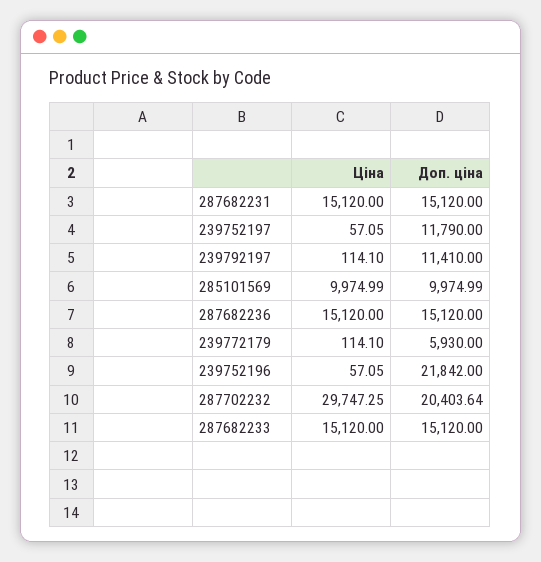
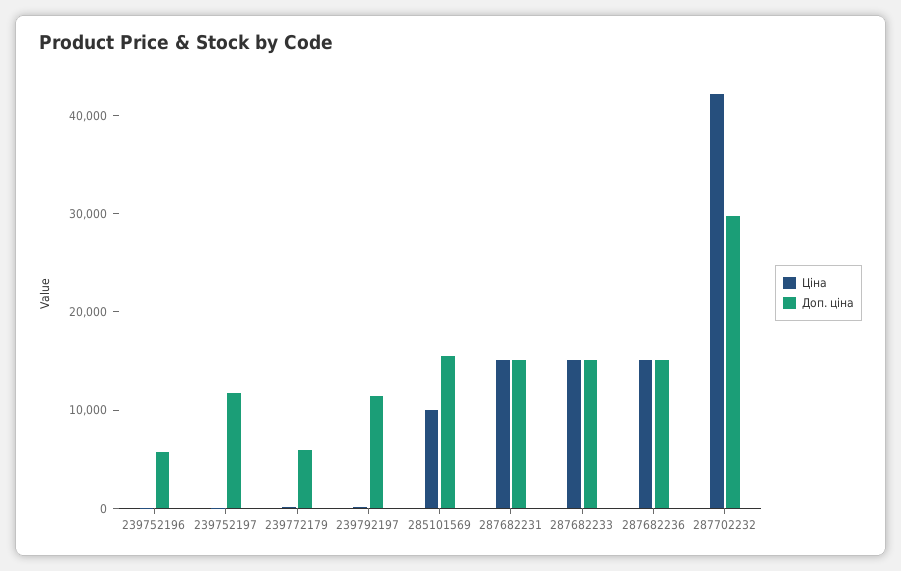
Доп. ціна, 285101569: 9974.99 -> 16000
Доп. ціна, 239752196: 21842 -> 6000
Ціна, 287702232: 29747.25 -> 42000
Доп. ціна, 287702232: 20403.64 -> 30000

